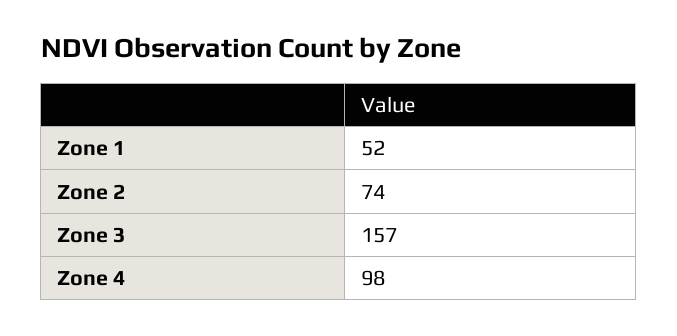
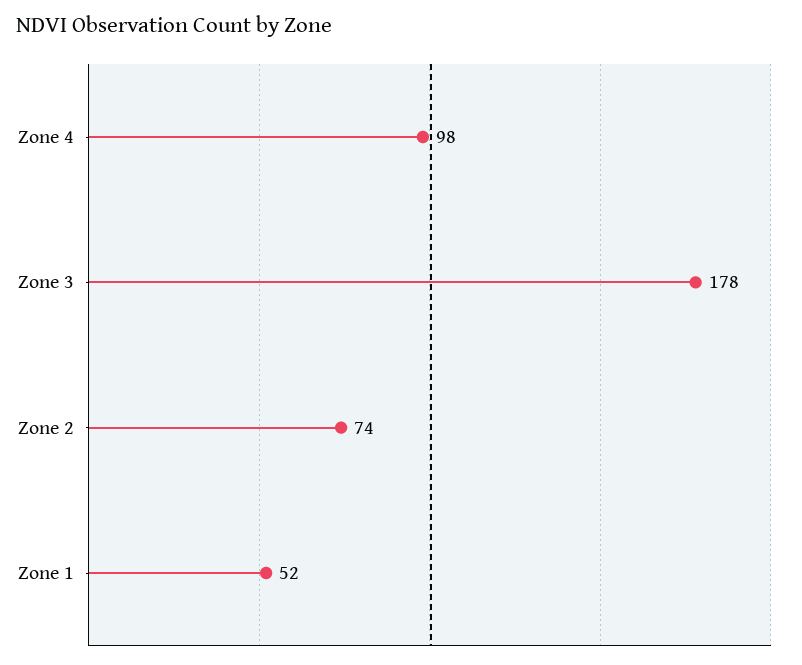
Zone 3: 157 -> 178

